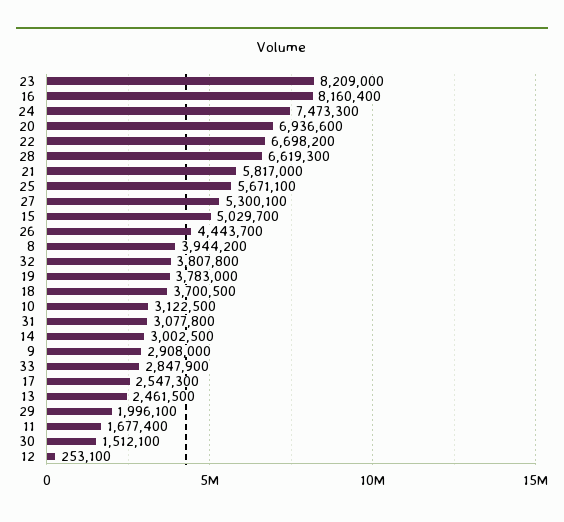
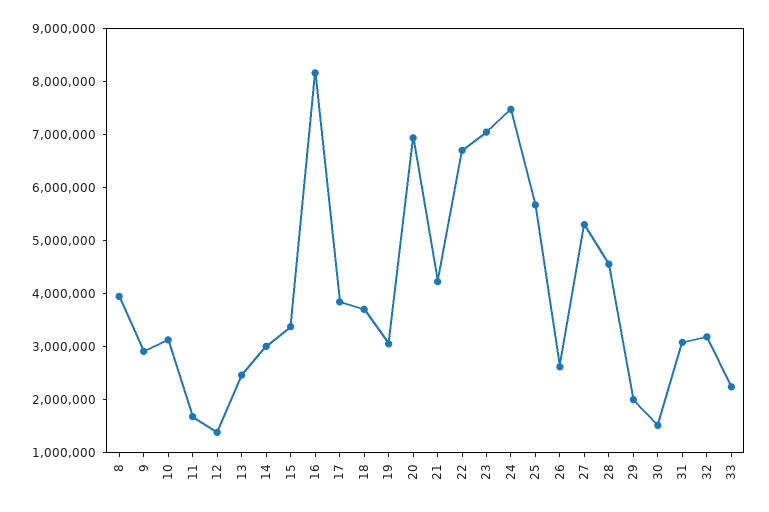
23: 8209000 -> 7000000
28: 6619300 -> 4600000
21: 5817000 -> 4200000
15: 5029700 -> 3400000
26: 4443700 -> 2600000
32: 3807800 -> 3200000
19: 3783000 -> 3000000
33: 2847900 -> 2200000
17: 2547300 -> 3800000
12: 253100 -> 1400000

